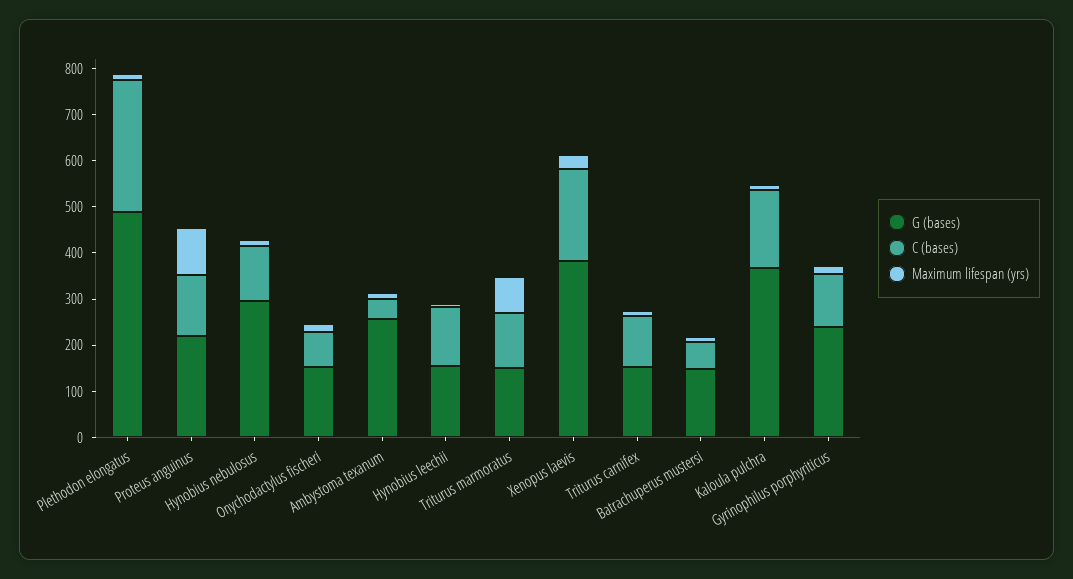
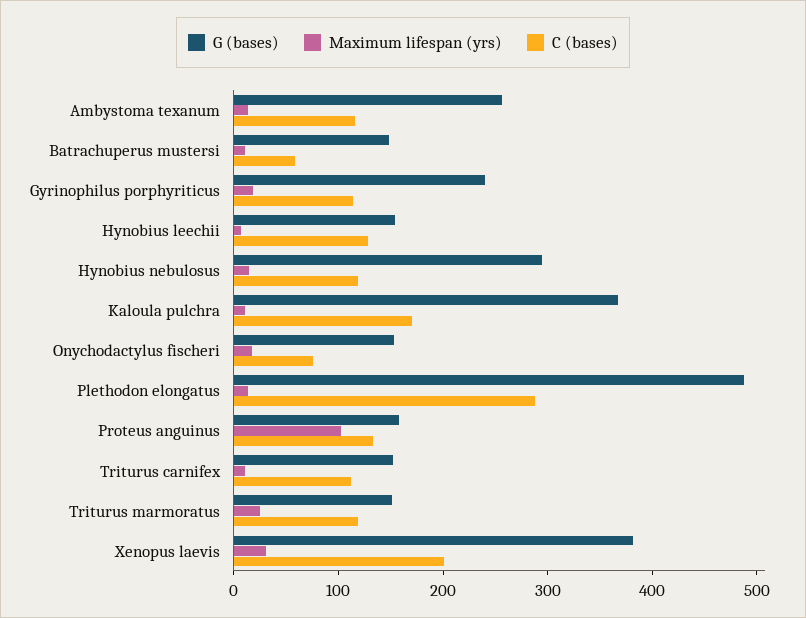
G (bases), Proteus anguinus: 220 -> 160
C (bases), Ambystoma texanum: 40 -> 120
Maximum lifespan (yrs), Triturus marmoratus: 80 -> 20

